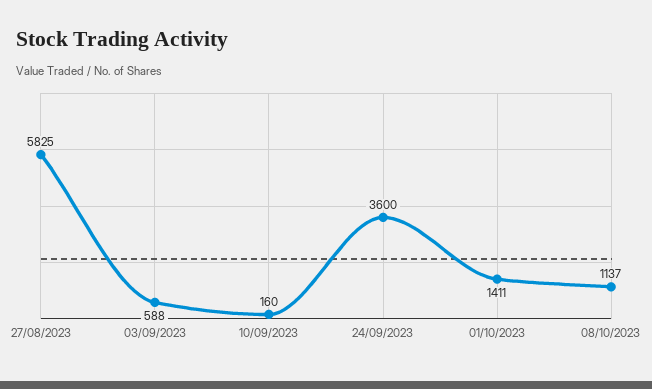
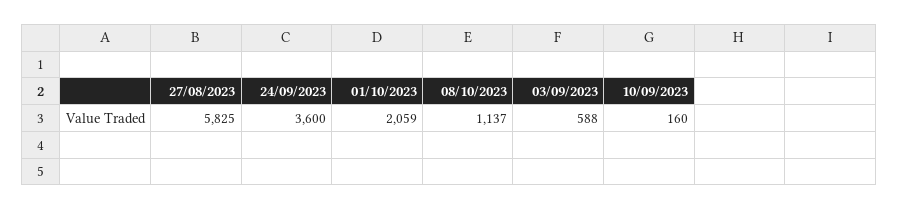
01/10/2023: 1411 -> 2059

